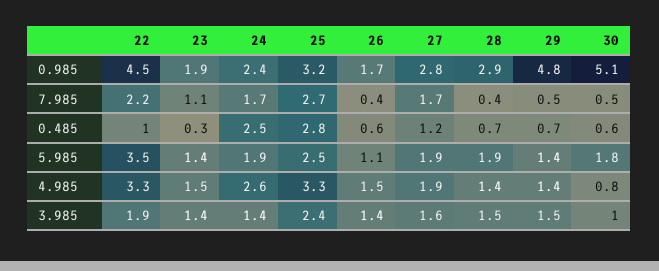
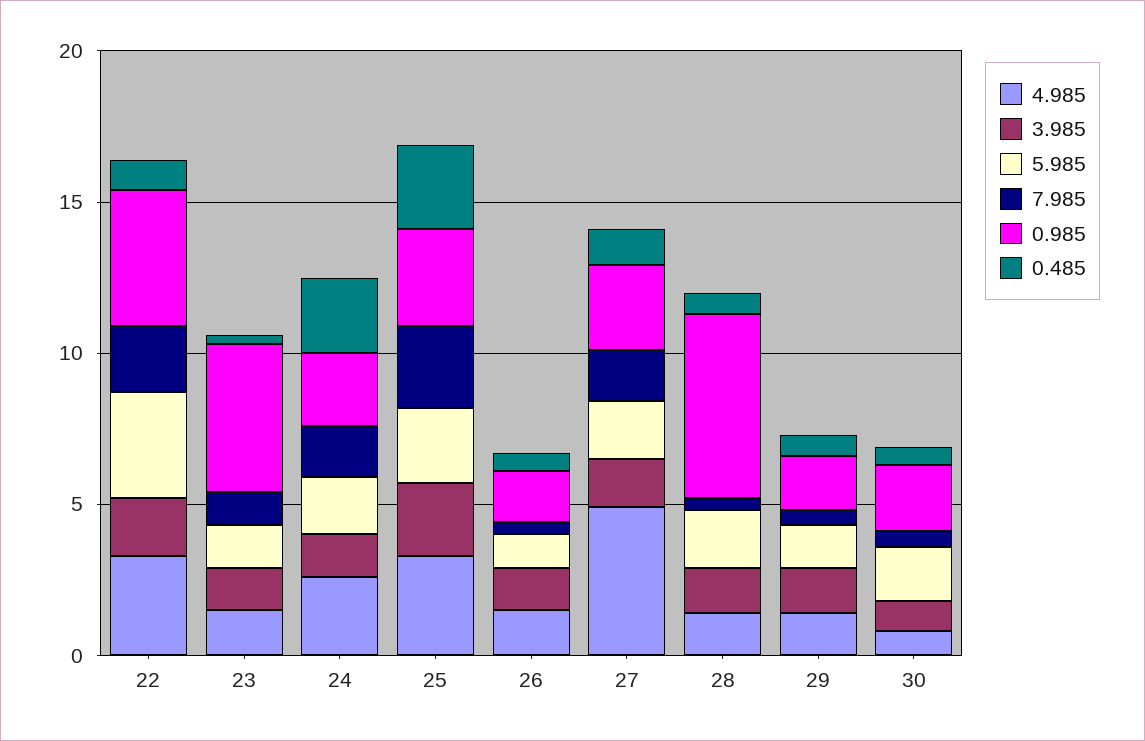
0.985, 23: 1.9 -> 5
0.985, 28: 2.9 -> 6
0.985, 29: 4.8 -> 2
0.985, 30: 5.1 -> 2
4.985, 27: 1.9 -> 5

